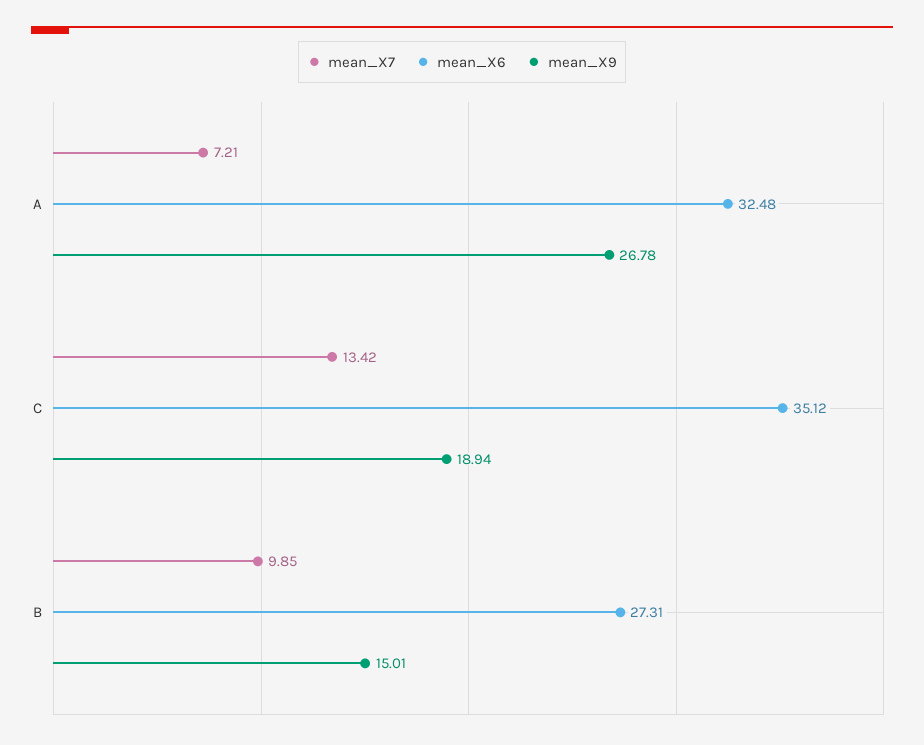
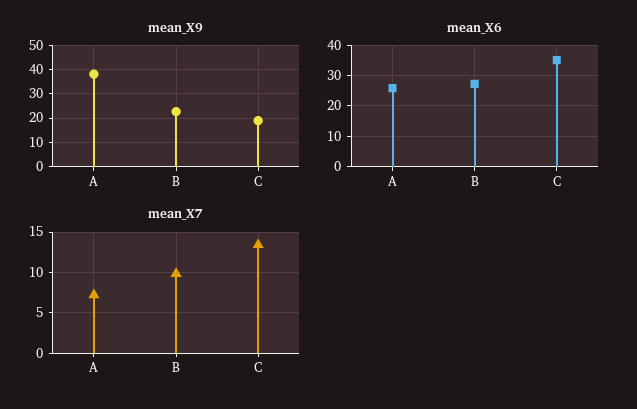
mean_X6, A: 32.48 -> 26
mean_X9, A: 26.78 -> 37.5
mean_X9, B: 15.01 -> 22.5

